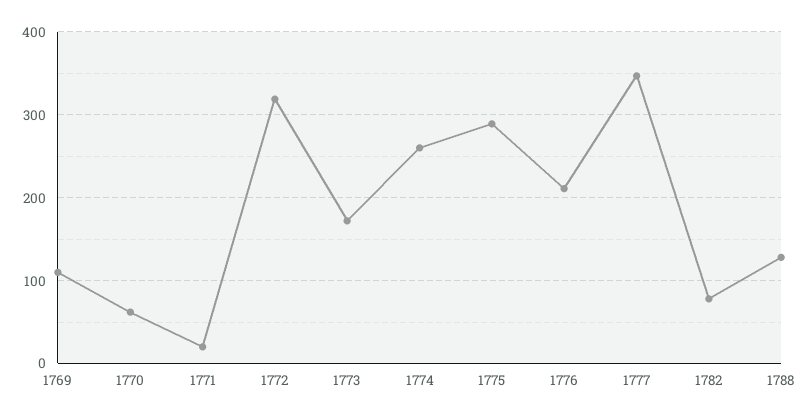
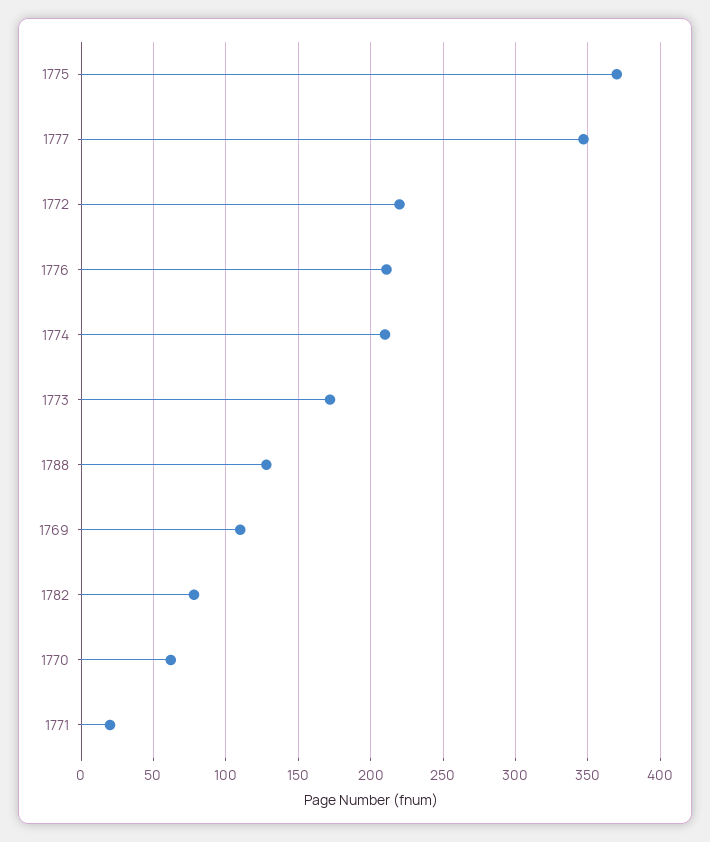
1772: 320 -> 220
1774: 260 -> 210
1775: 290 -> 370

